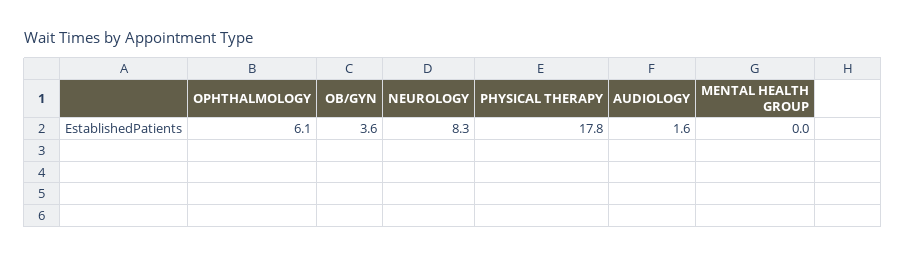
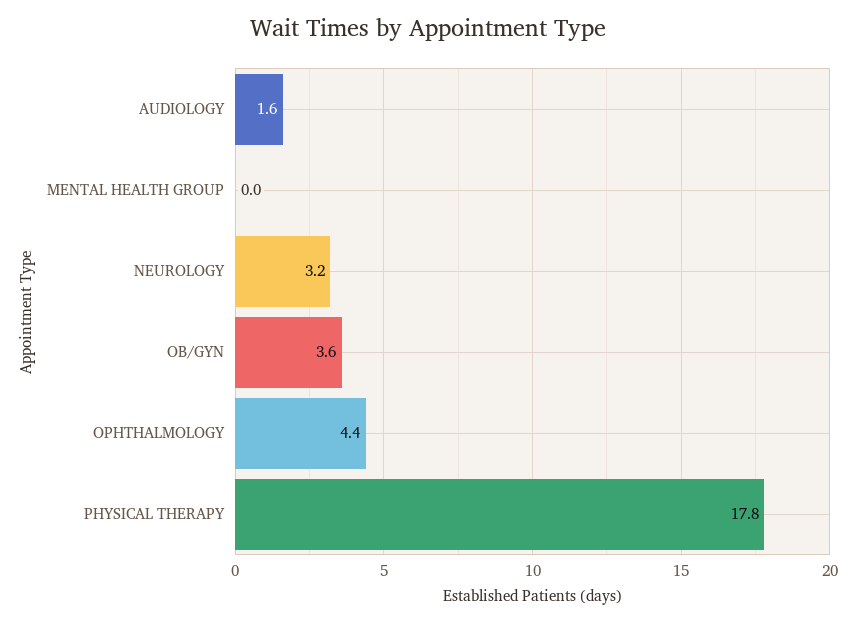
OPHTHALMOLOGY: 6.1 -> 4.4
NEUROLOGY: 8.3 -> 3.2

